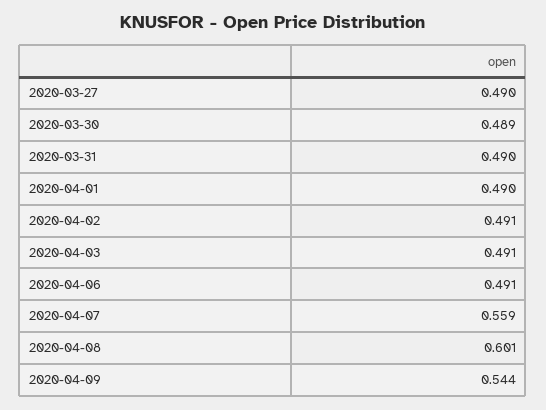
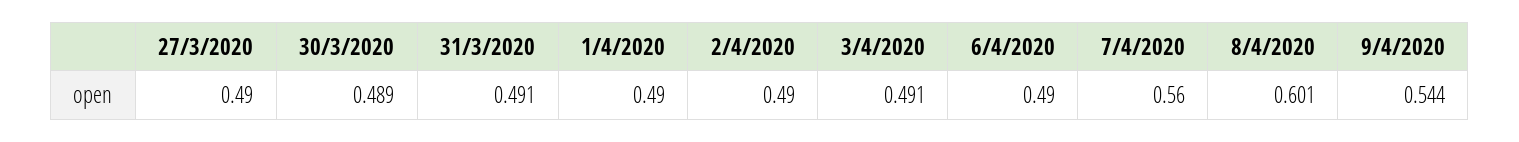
2020-03-31: 0.49 -> 0.491
2020-04-02: 0.491 -> 0.49
2020-04-06: 0.491 -> 0.49
2020-04-07: 0.559 -> 0.56

